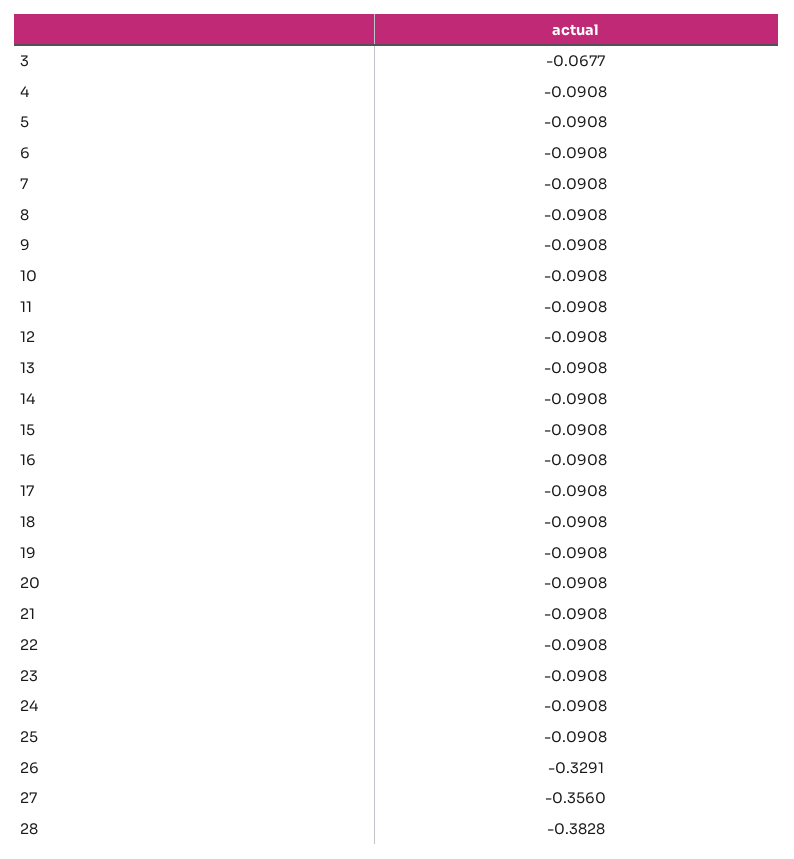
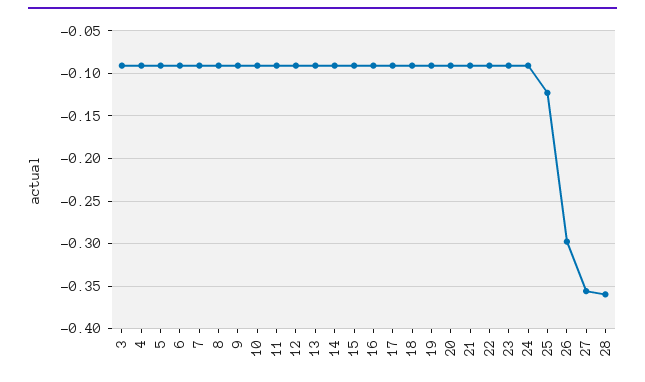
3: -0.0677 -> -0.09
25: -0.0908 -> -0.12
26: -0.3291 -> -0.3
28: -0.3828 -> -0.36

